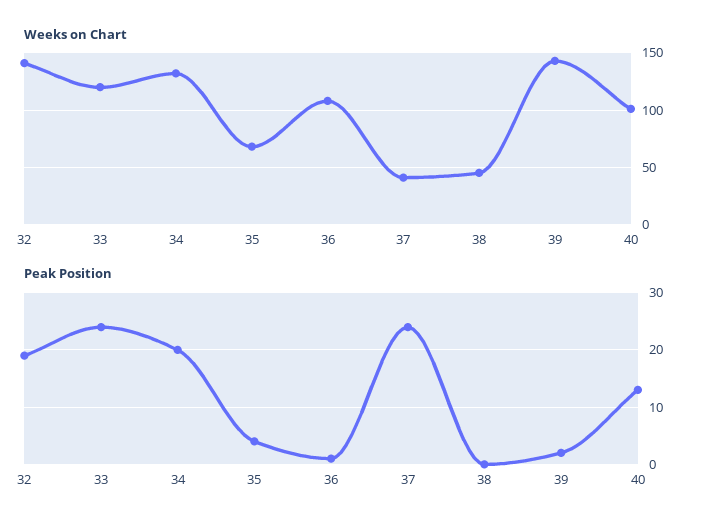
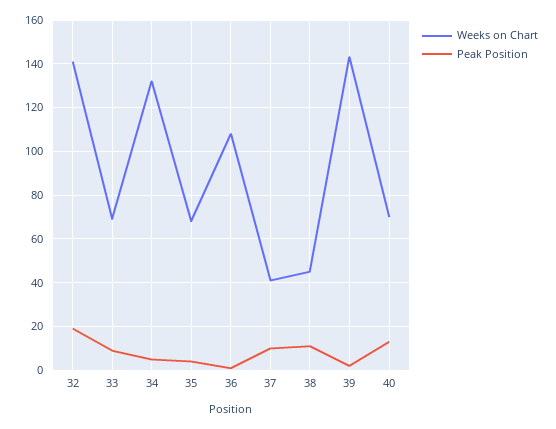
Weeks on Chart, 33: 120 -> 70
Weeks on Chart, 40: 100 -> 70
Peak Position, 33: 25 -> 10
Peak Position, 34: 20 -> 5
Peak Position, 37: 25 -> 10
Peak Position, 38: 0 -> 10

